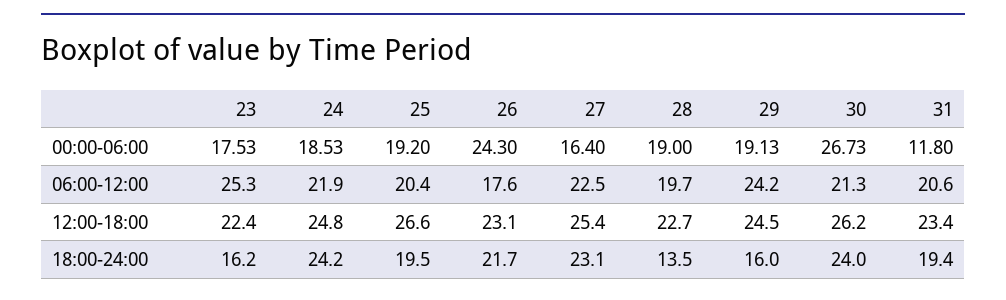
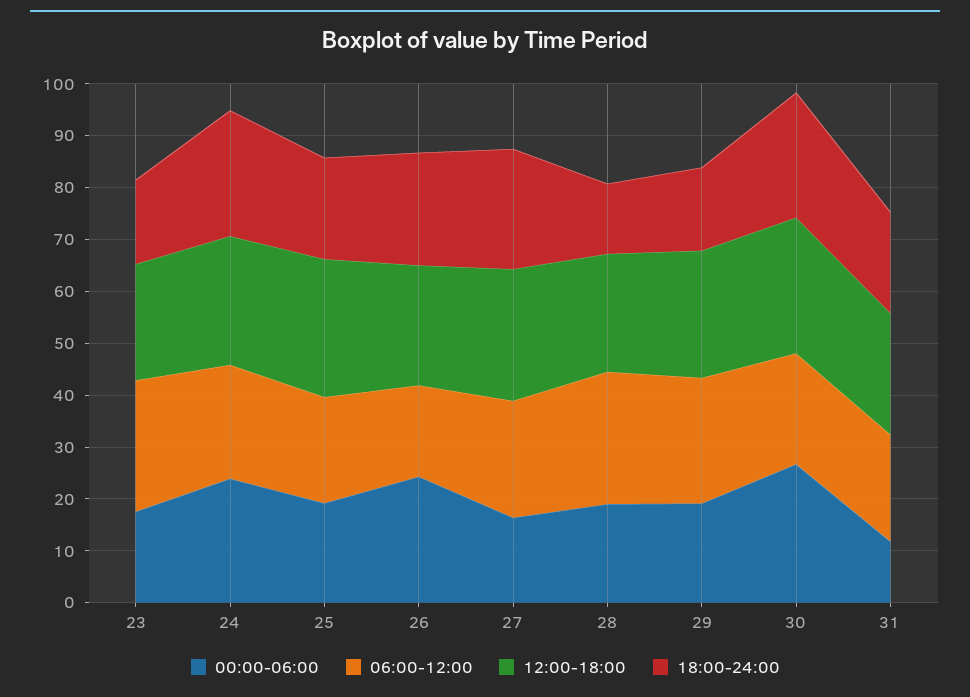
00:00-06:00, 24: 18.53 -> 24
06:00-12:00, 28: 19.7 -> 26

